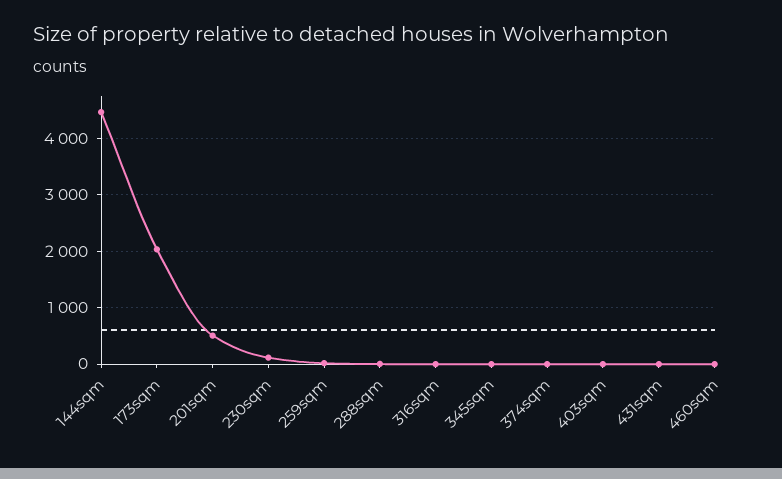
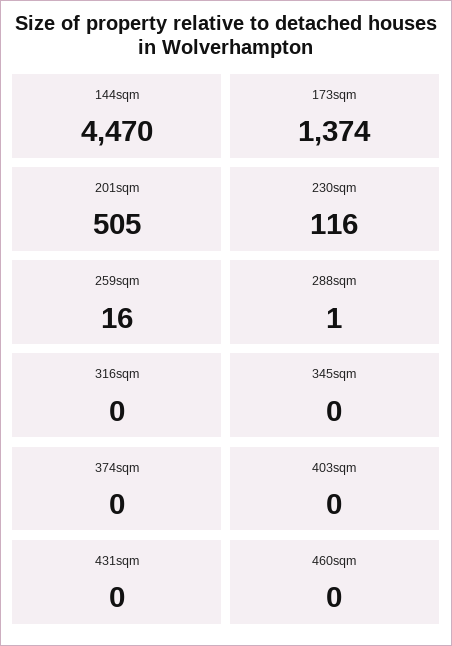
173sqm: 2000 -> 1374

